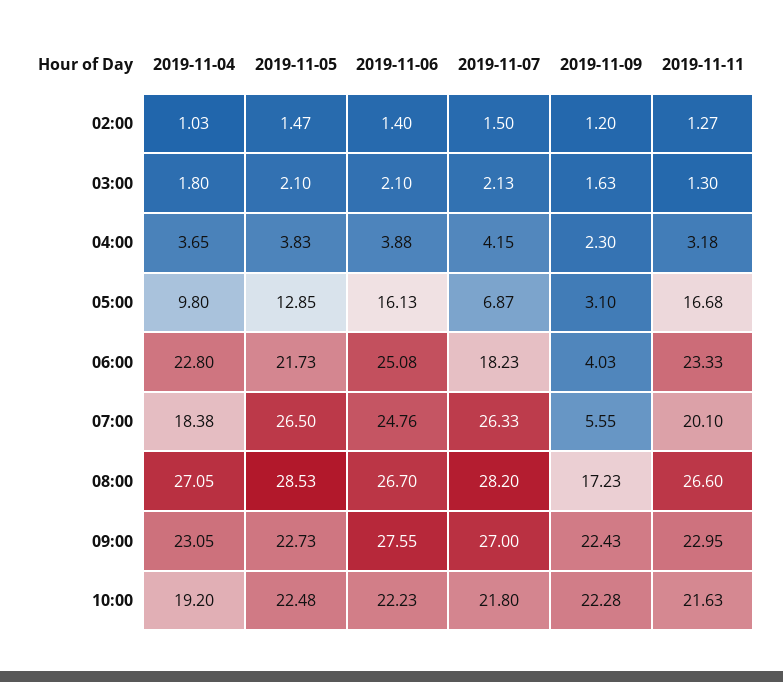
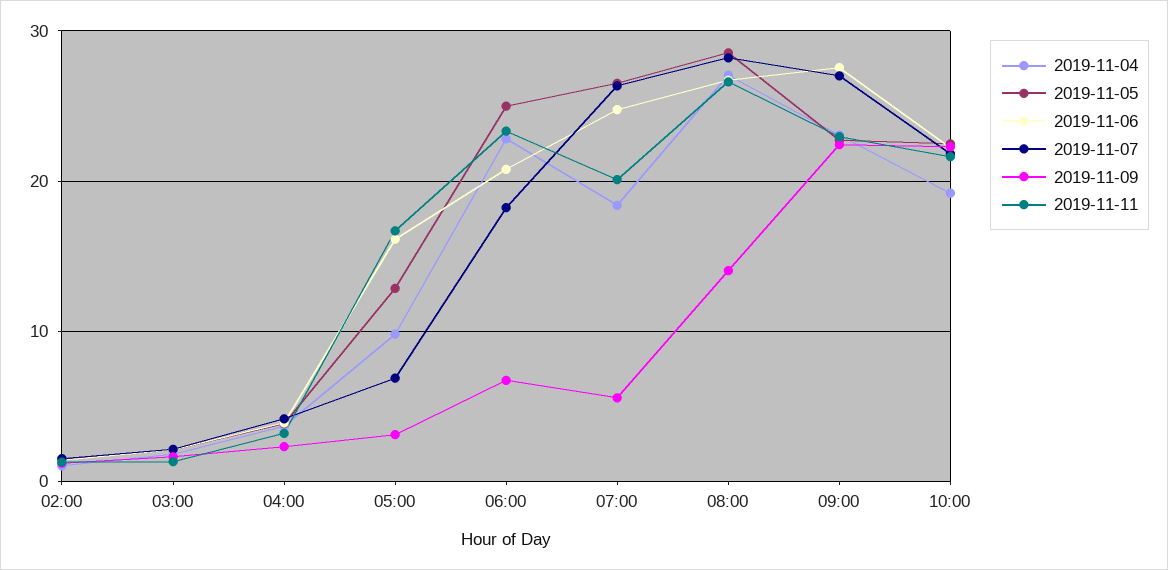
2019-11-05, 06:00: 21.73 -> 25
2019-11-06, 06:00: 25.08 -> 21
2019-11-09, 06:00: 4.03 -> 7
2019-11-09, 08:00: 17.23 -> 14

